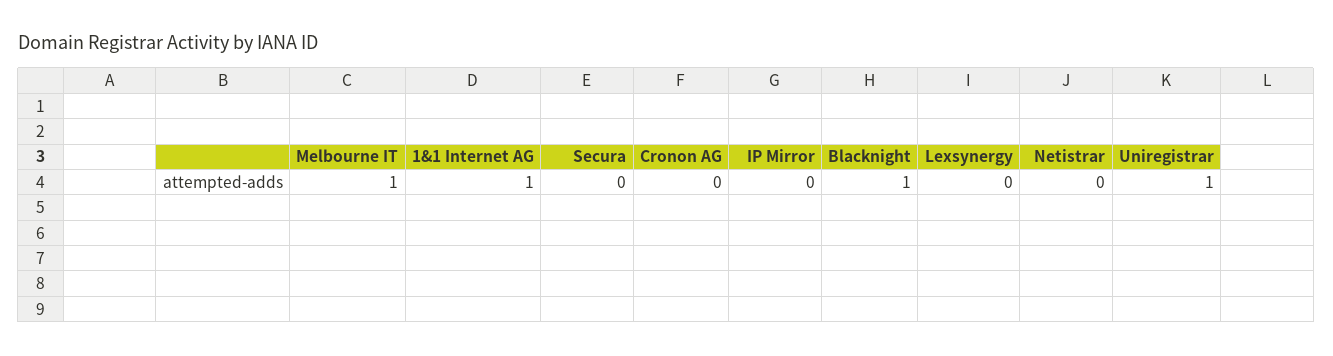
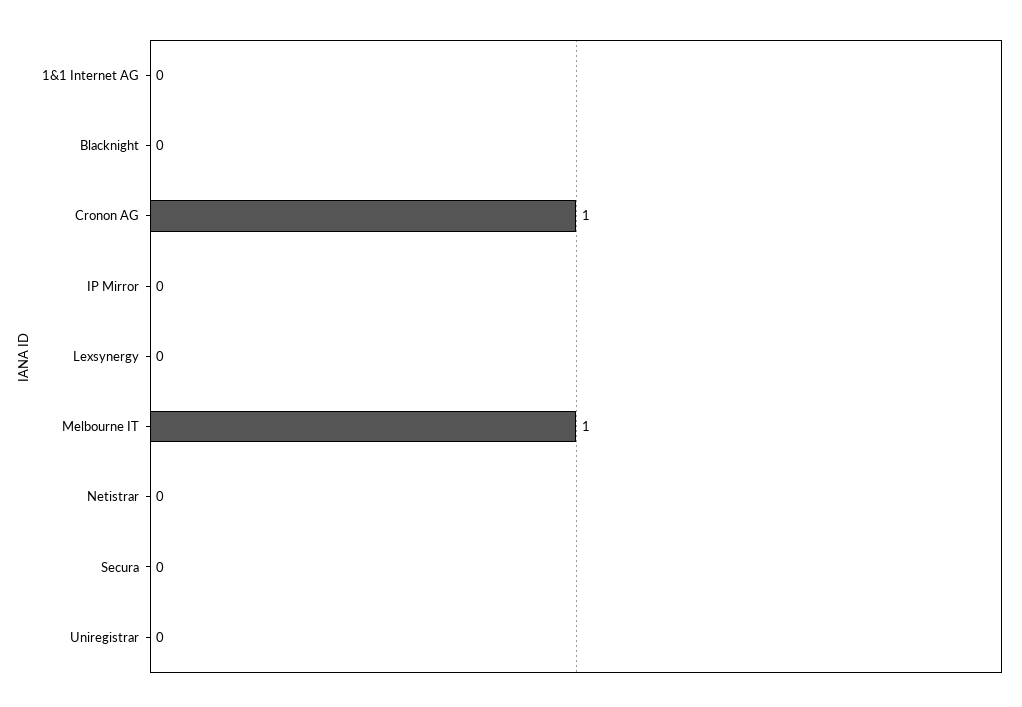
1&1 Internet AG: 1 -> 0
Cronon AG: 0 -> 1
Blacknight: 1 -> 0
Uniregistrar: 1 -> 0

